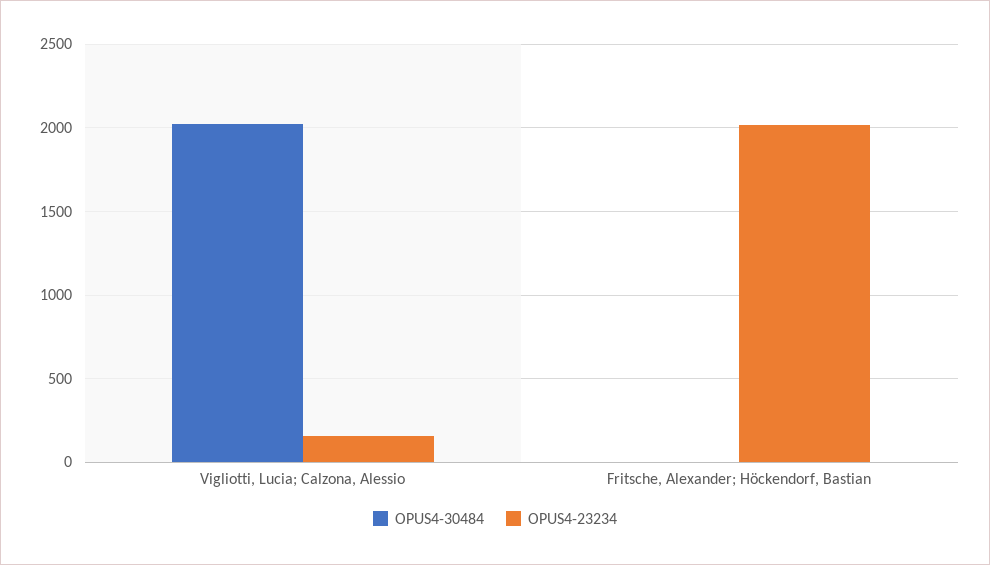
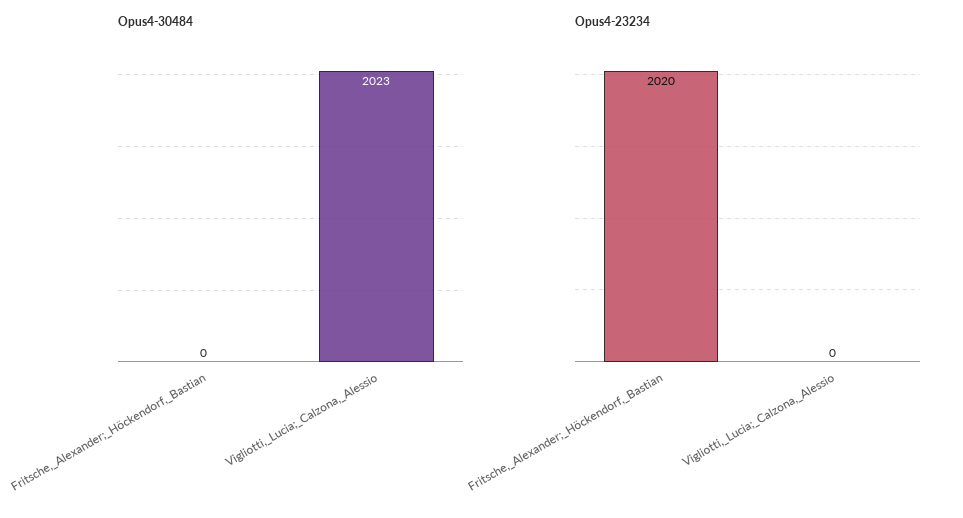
OPUS4-23234, Vigliotti, Lucia; Calzona, Alessio: 150 -> 0

